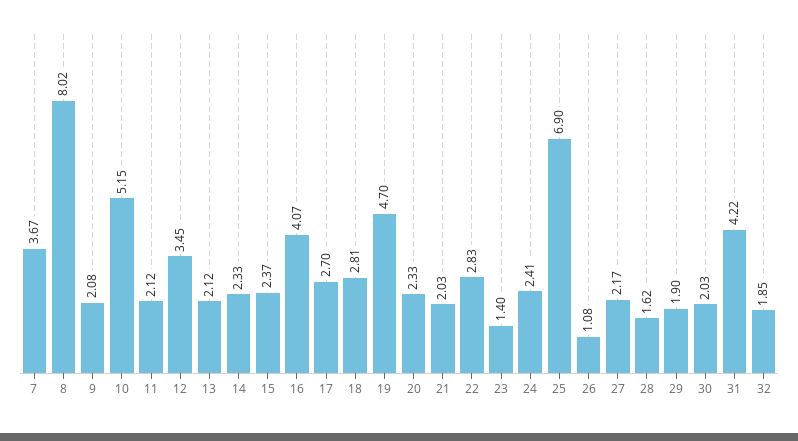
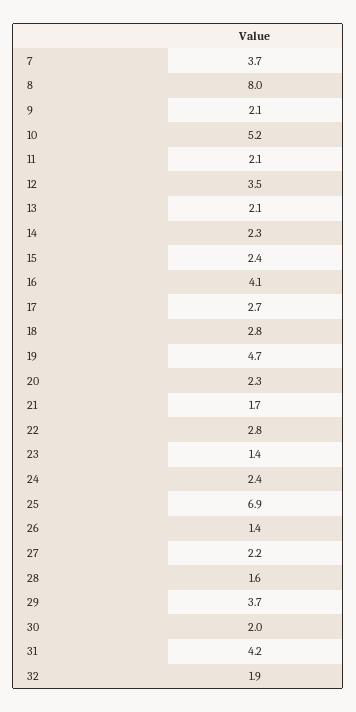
21: 2.03 -> 1.7
26: 1.08 -> 1.4
29: 1.9 -> 3.7

